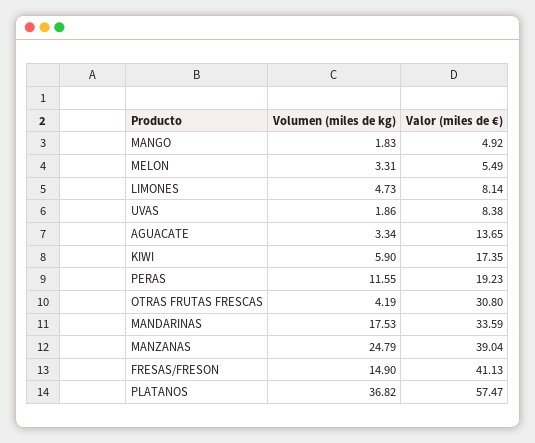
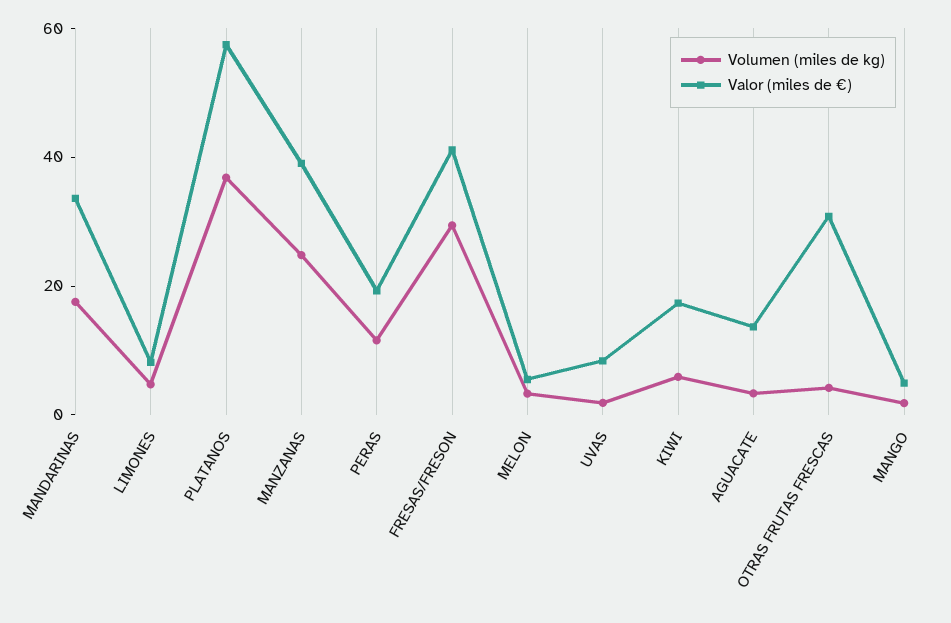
Volumen (miles de kg), FRESAS/FRESON: 14.9 -> 30

